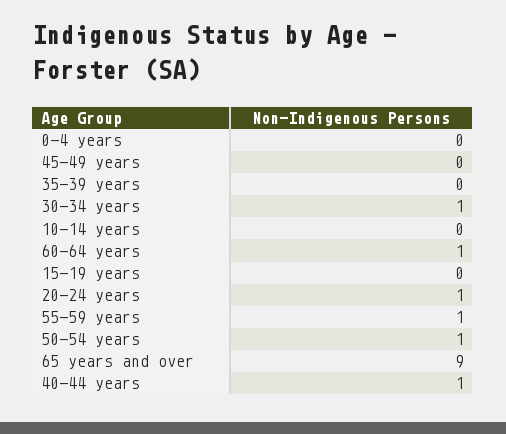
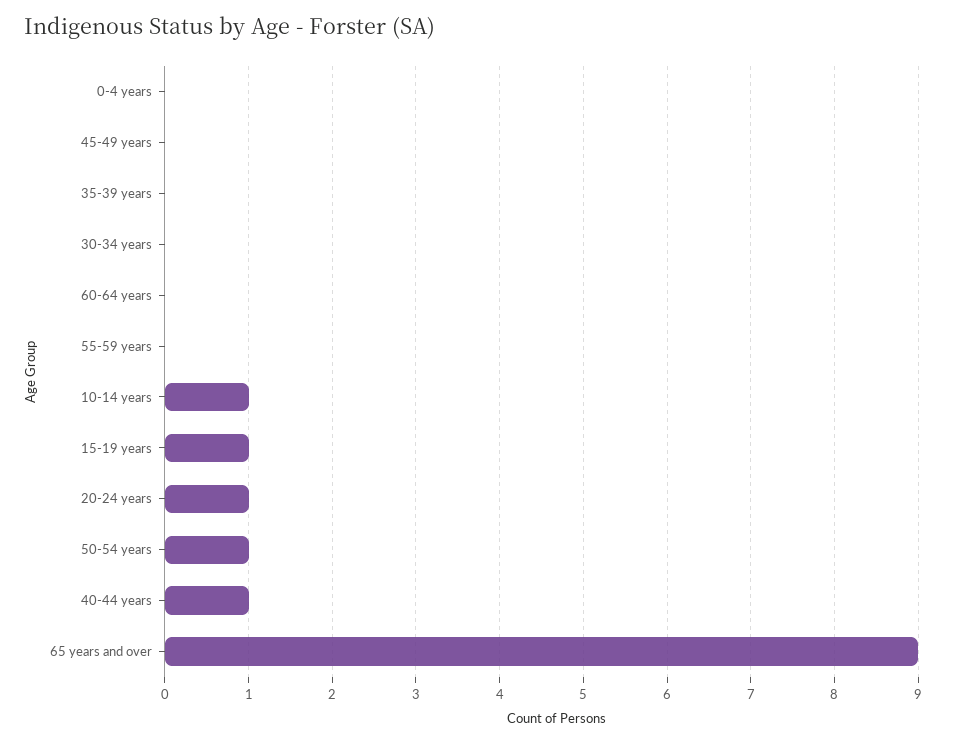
30-34 years: 1 -> 0
10-14 years: 0 -> 1
60-64 years: 1 -> 0
15-19 years: 0 -> 1
55-59 years: 1 -> 0

